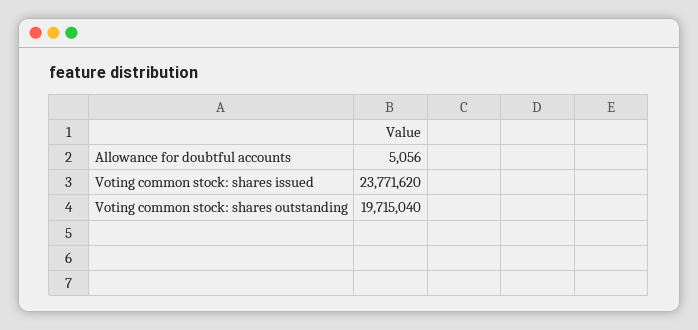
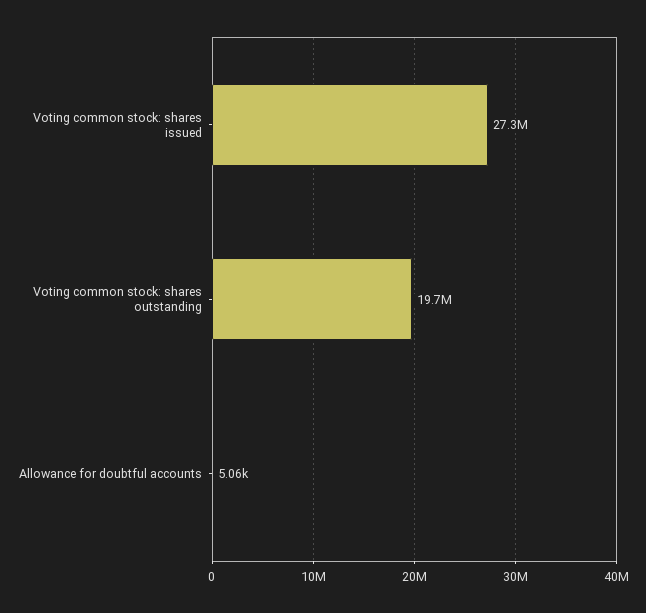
Voting common stock: shares issued: 23771620 -> 27300000

